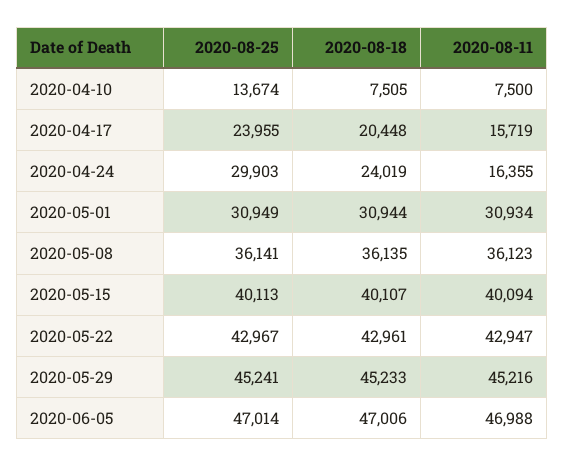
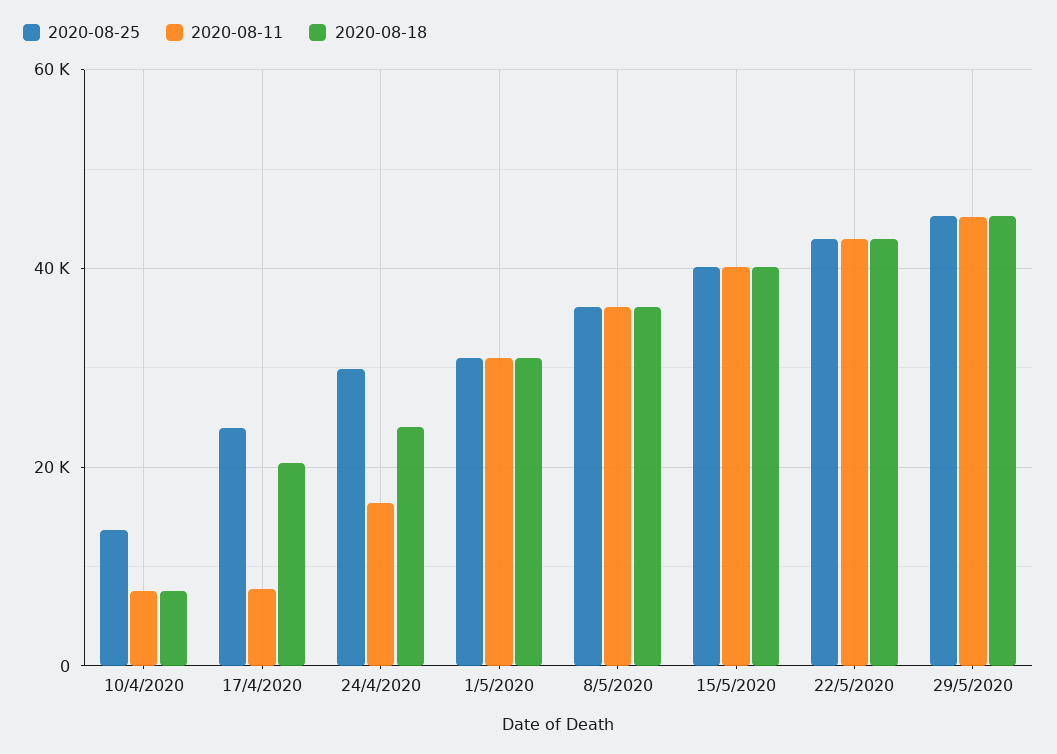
2020-08-11, 2020-04-17: 15719 -> 8000
2020-08-25, 2020-06-05: 47014 -> none
2020-08-18, 2020-06-05: 47006 -> none
2020-08-11, 2020-06-05: 46988 -> none

